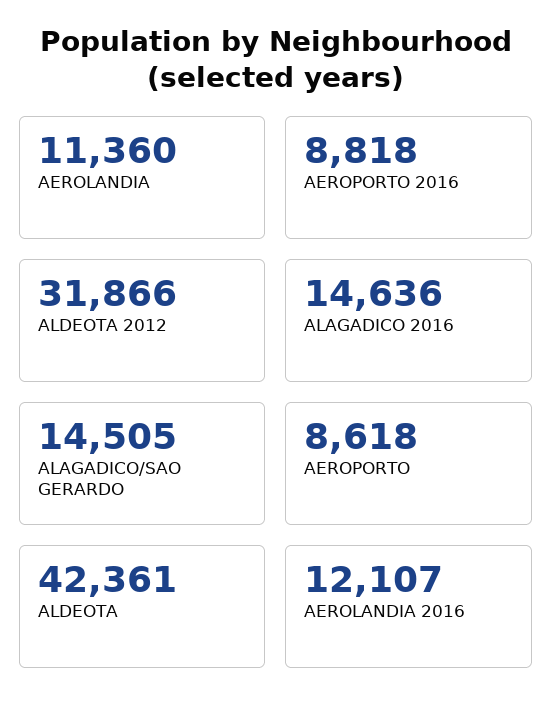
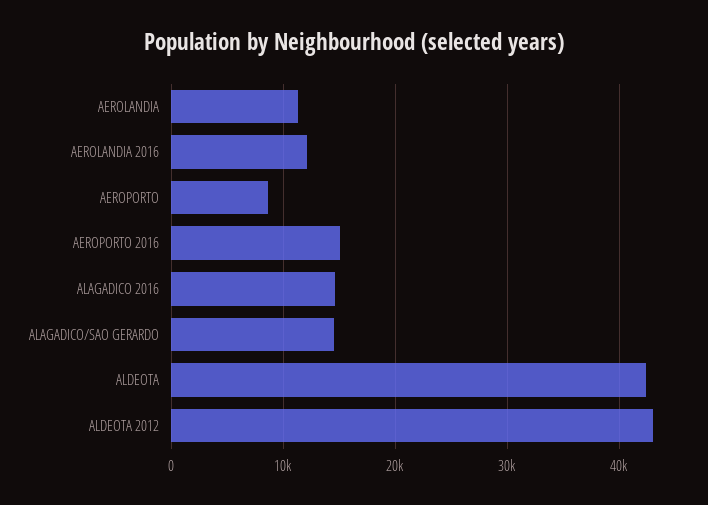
AEROPORTO 2016: 8818 -> 15000
ALDEOTA 2012: 31866 -> 43000

